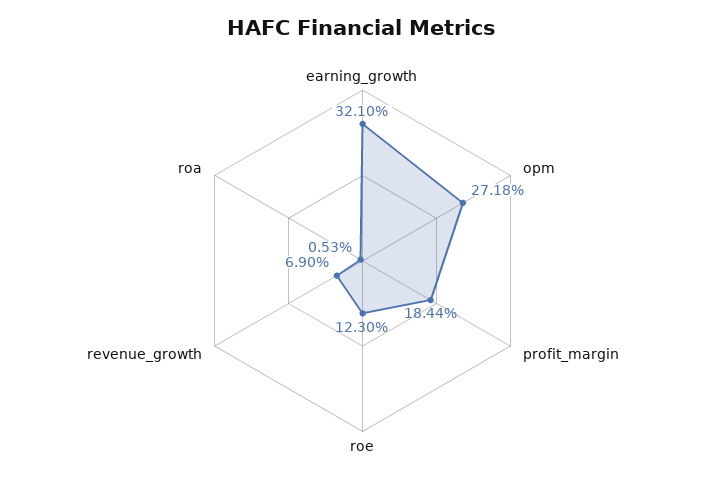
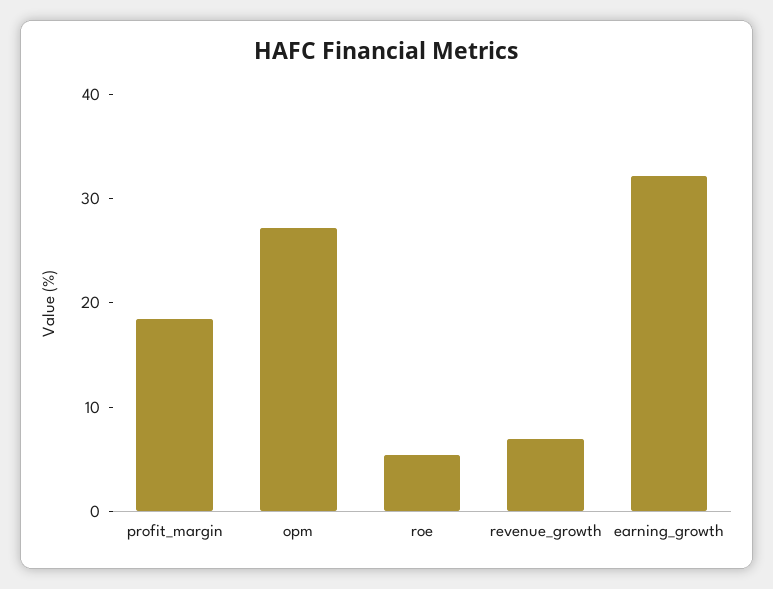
roe: 12.3 -> 6
roa: 0.53 -> none

